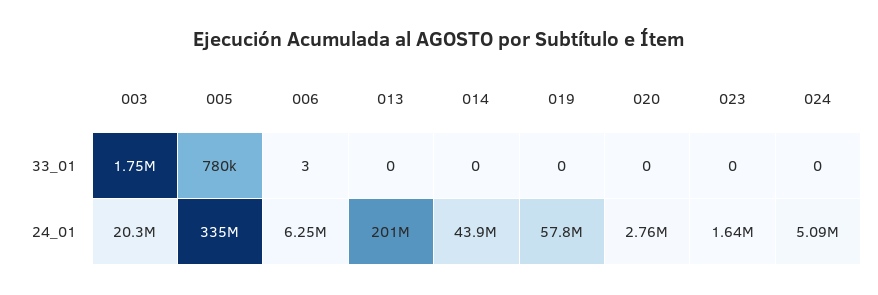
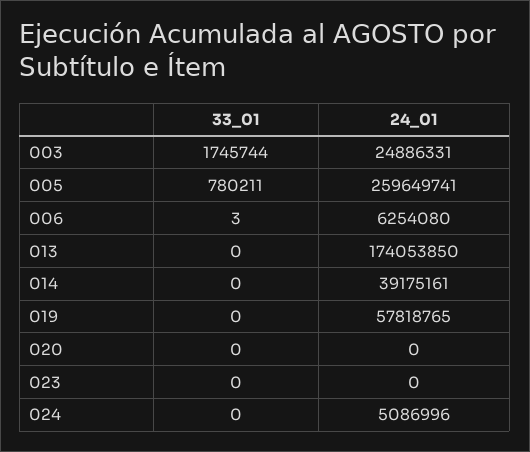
003, 24_01: 20300000 -> 24886331
005, 24_01: 335000000 -> 259649741
013, 24_01: 201000000 -> 174053850
014, 24_01: 43900000 -> 39175161
020, 24_01: 2760000 -> 0
023, 24_01: 1640000 -> 0

